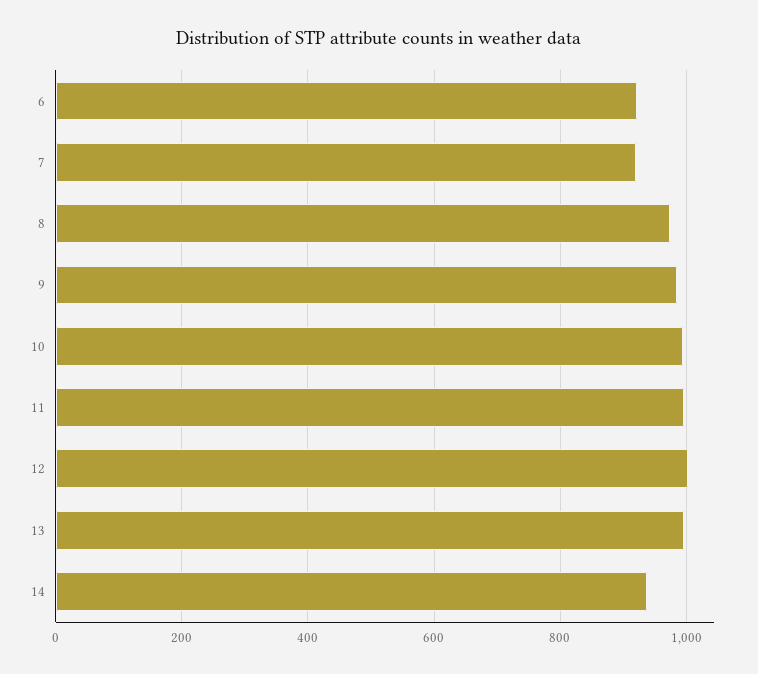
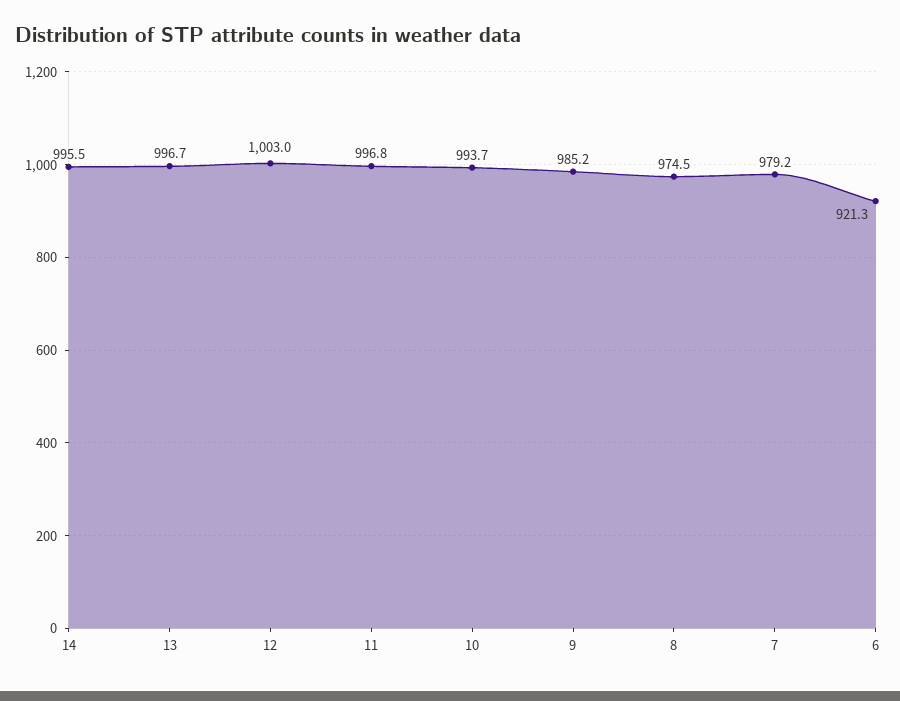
7: 920 -> 979.2
14: 940 -> 995.5

